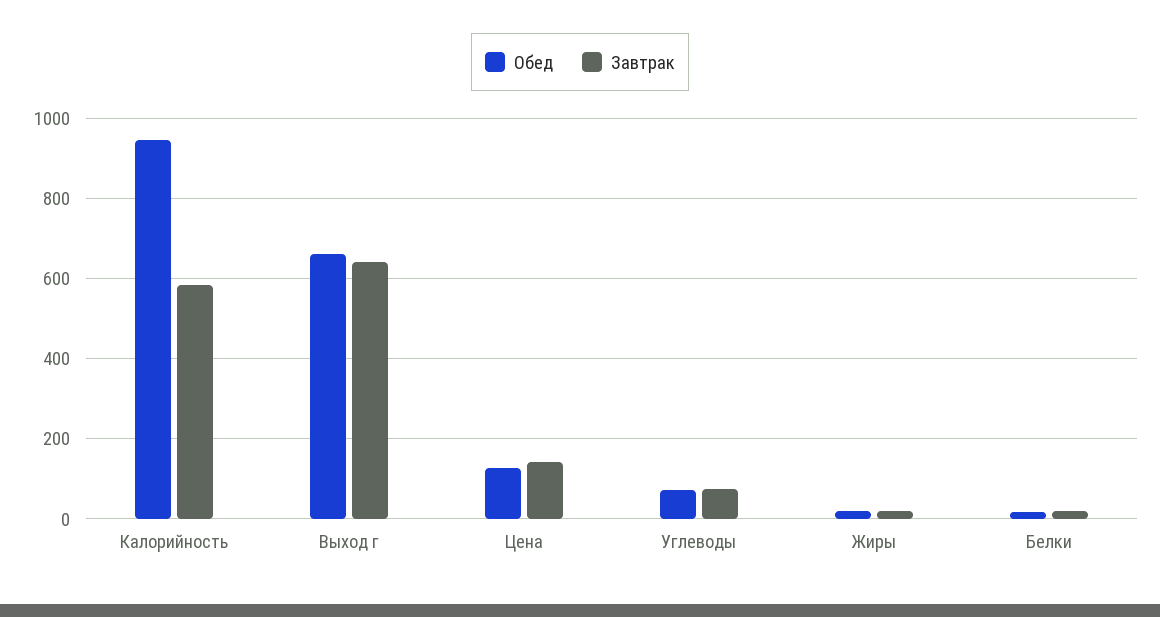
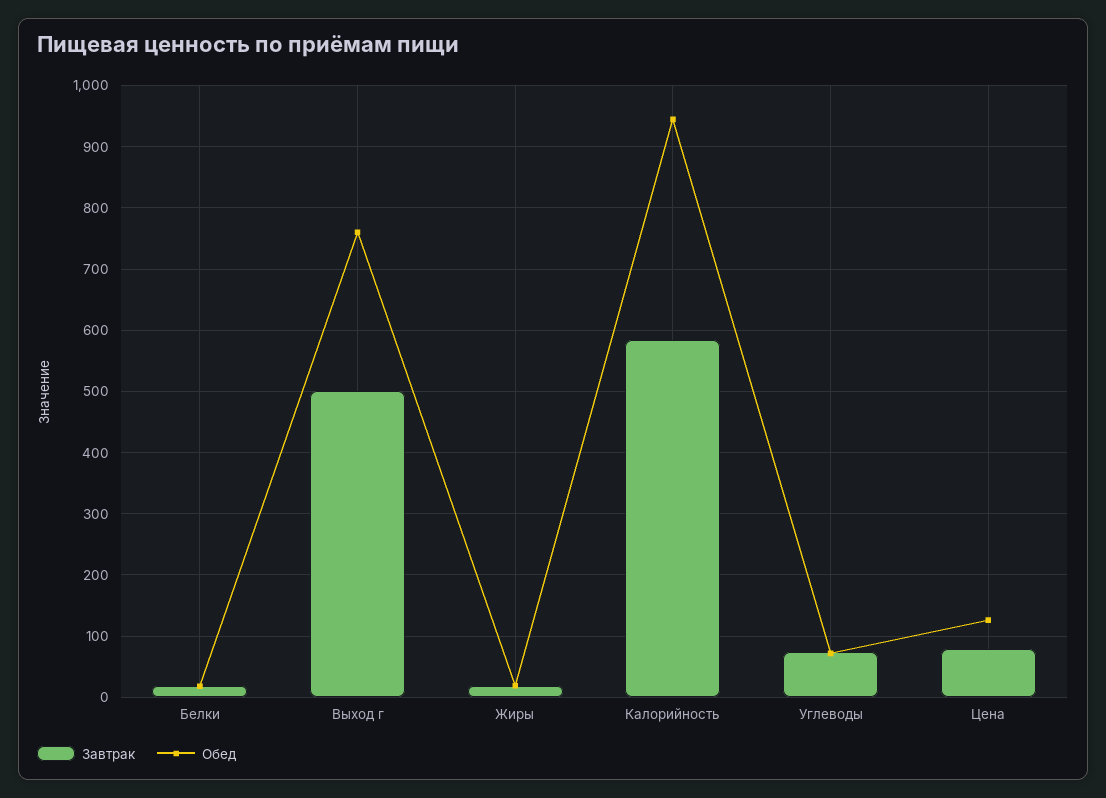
Обед, Выход г: 660 -> 760
Завтрак, Выход г: 640 -> 500
Завтрак, Цена: 140 -> 80

